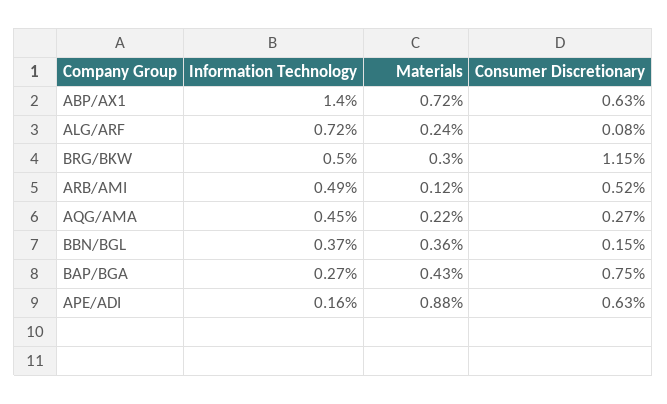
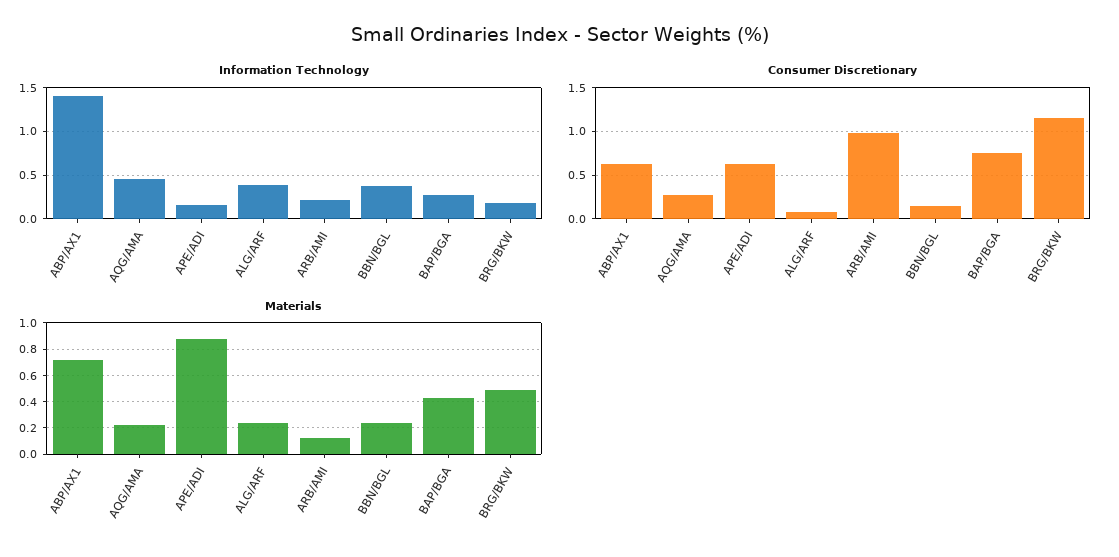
Information Technology, ALG/ARF: 0.72 -> 0.4
Information Technology, BRG/BKW: 0.5 -> 0.2
Materials, BRG/BKW: 0.3 -> 0.5
Information Technology, ARB/AMI: 0.49 -> 0.2
Consumer Discretionary, ARB/AMI: 0.52 -> 1
Materials, BBN/BGL: 0.36 -> 0.25

